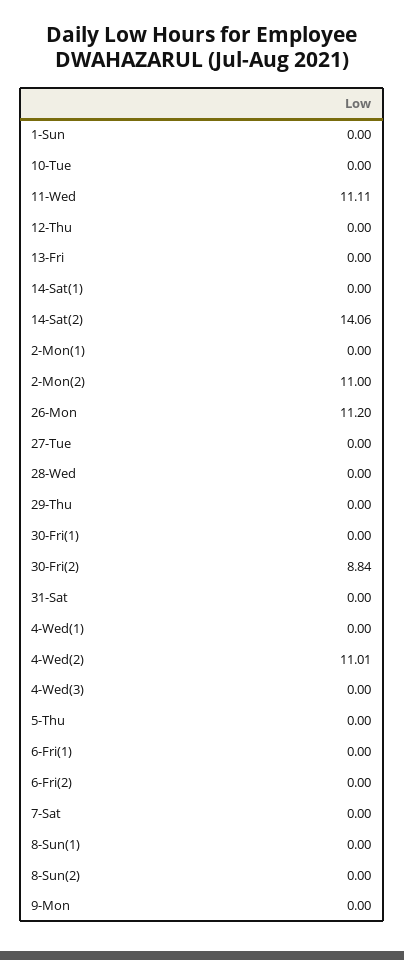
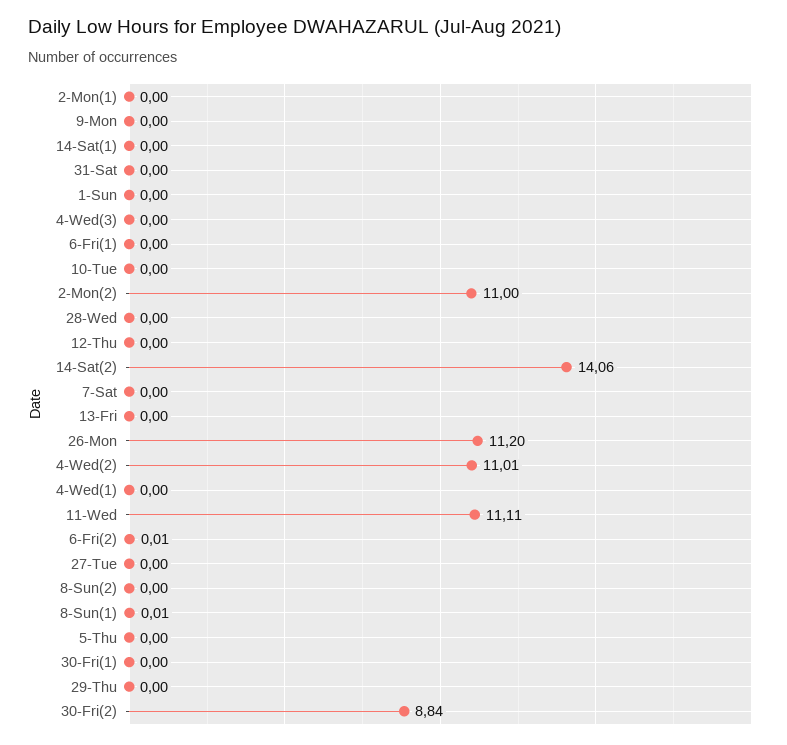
6-Fri(2): 0 -> 0.01
8-Sun(1): 0 -> 0.01

